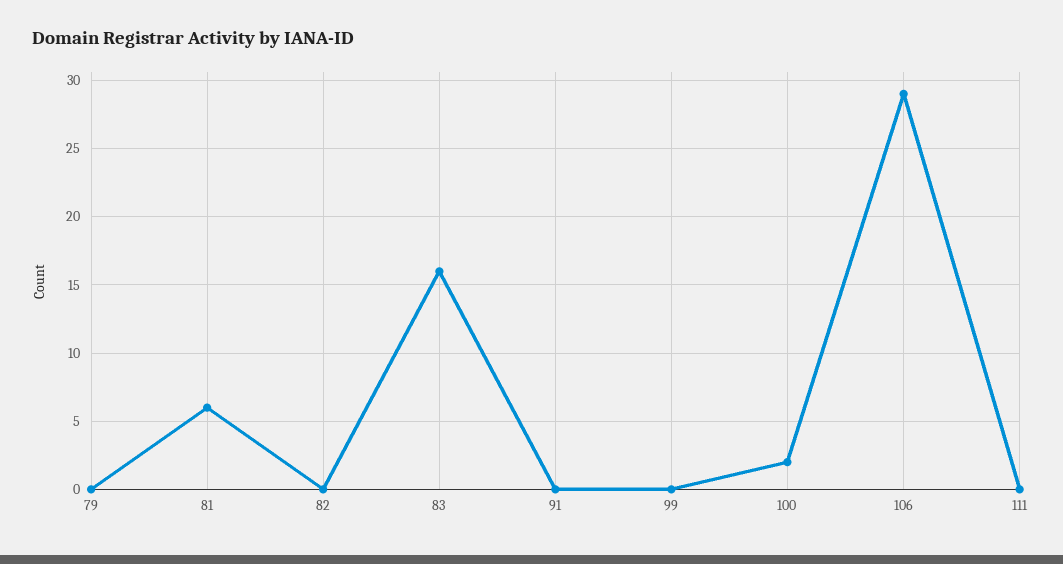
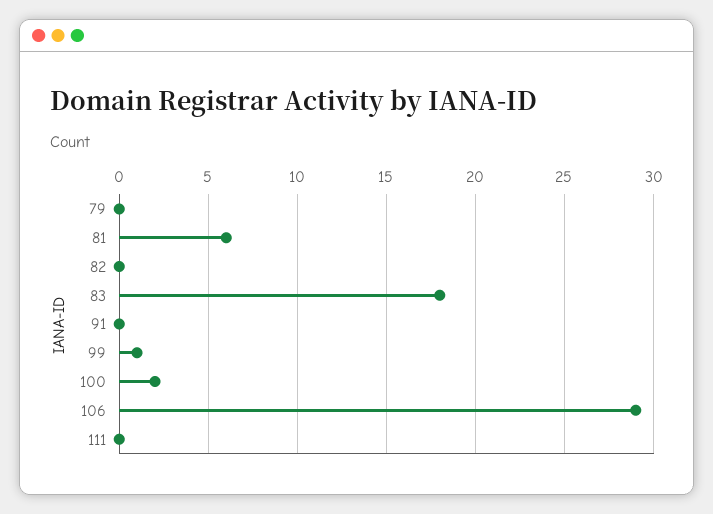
83: 16 -> 18
99: 0 -> 1

